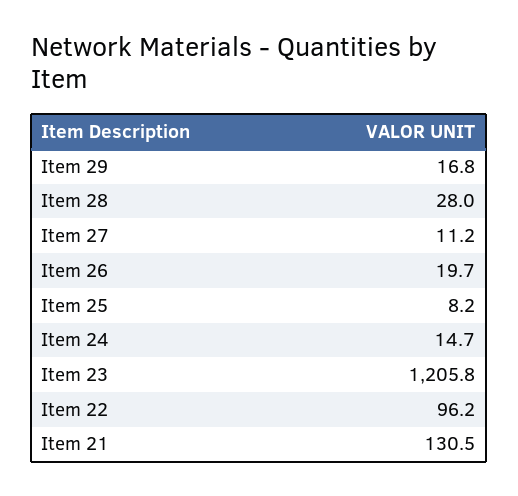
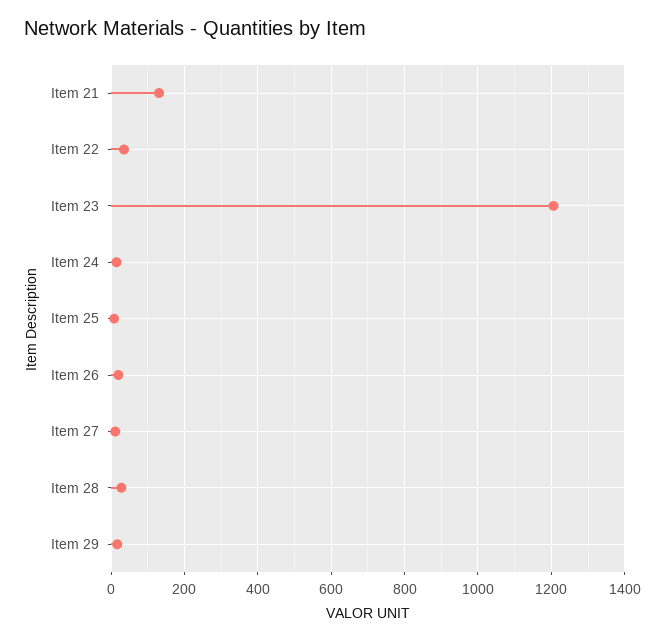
Item 22: 96.2 -> 40

